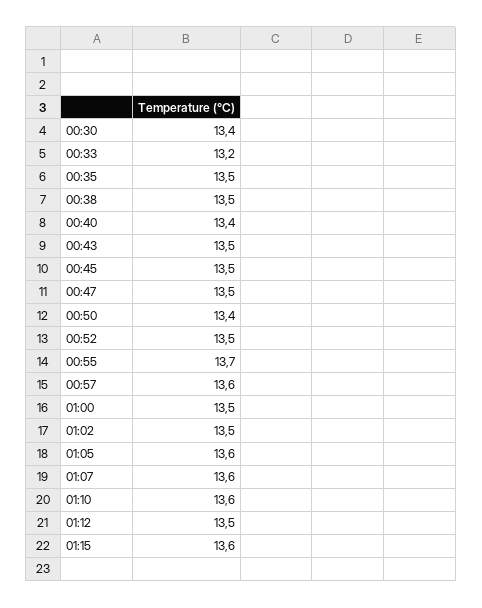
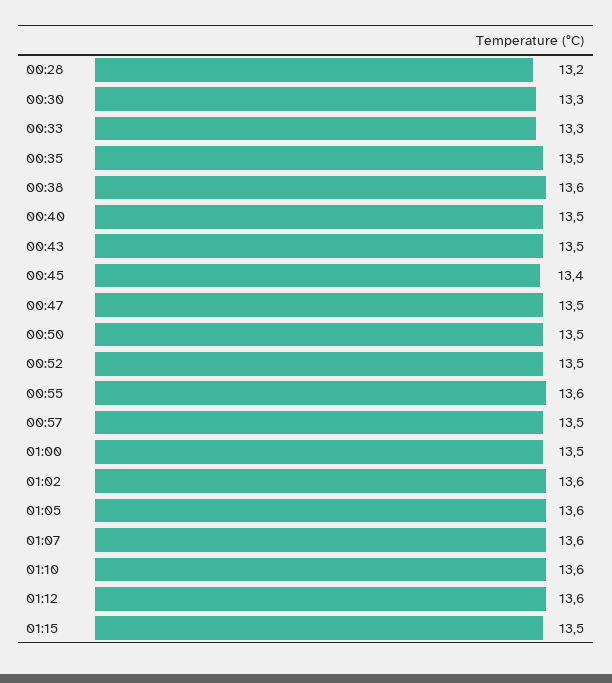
00:30: 13.4 -> 13.3
00:33: 13.2 -> 13.3
00:38: 13.5 -> 13.6
00:40: 13.4 -> 13.5
00:45: 13.5 -> 13.4
00:50: 13.4 -> 13.5
00:55: 13.7 -> 13.6
00:57: 13.6 -> 13.5
01:02: 13.5 -> 13.6
01:12: 13.5 -> 13.6
01:15: 13.6 -> 13.5
00:28: none -> 13.2

